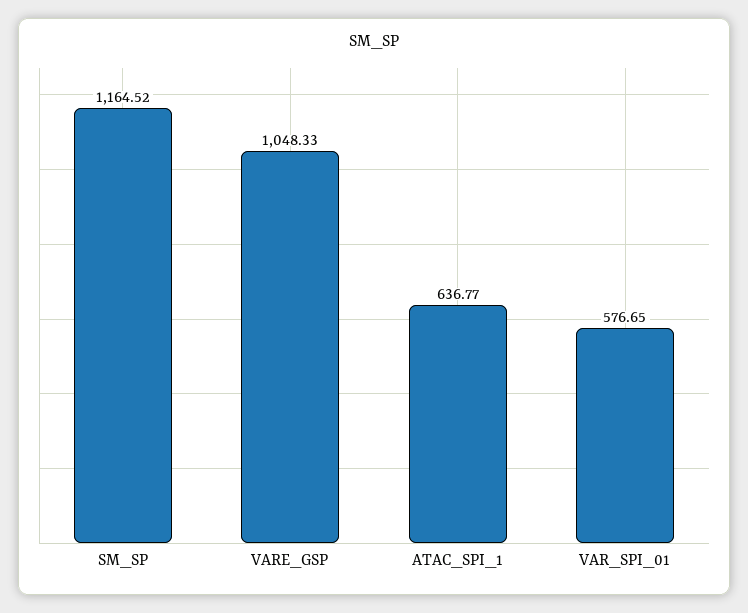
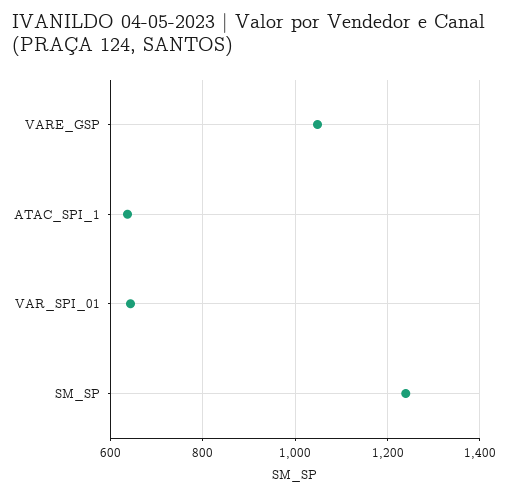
SM_SP: 1164.52 -> 1240
VAR_SPI_01: 576.65 -> 640

